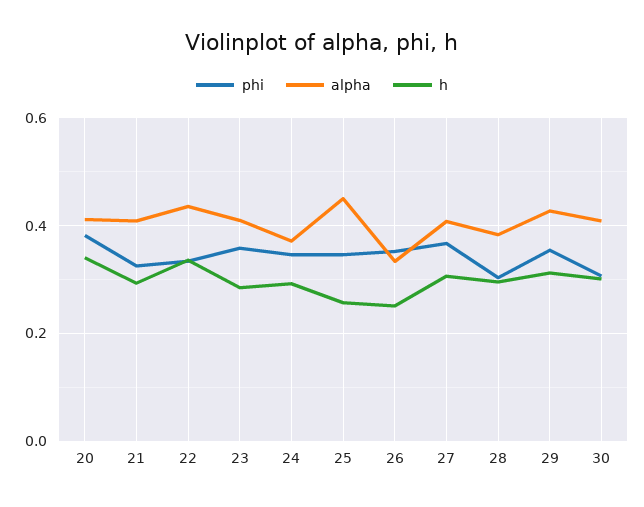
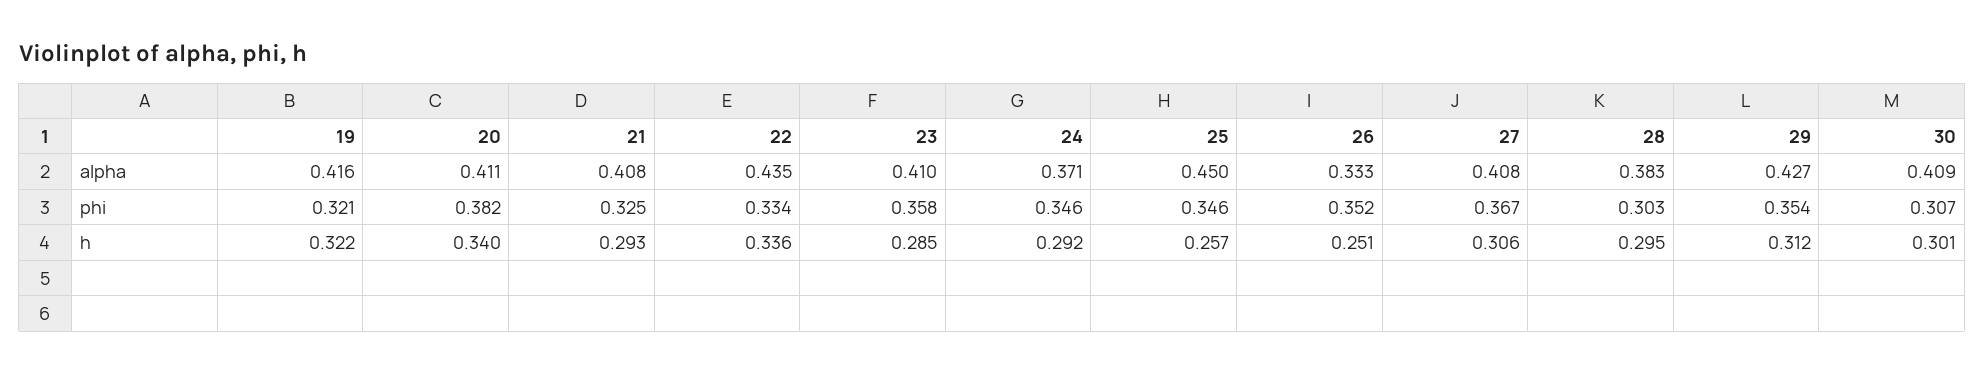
alpha, 19: none -> 0.416
phi, 19: none -> 0.321
h, 19: none -> 0.322

